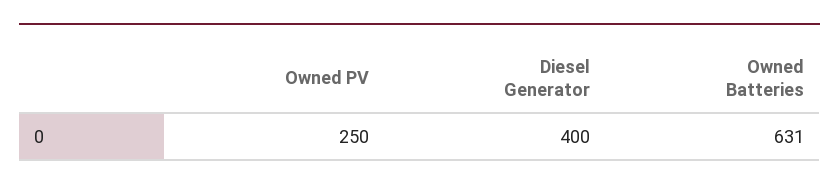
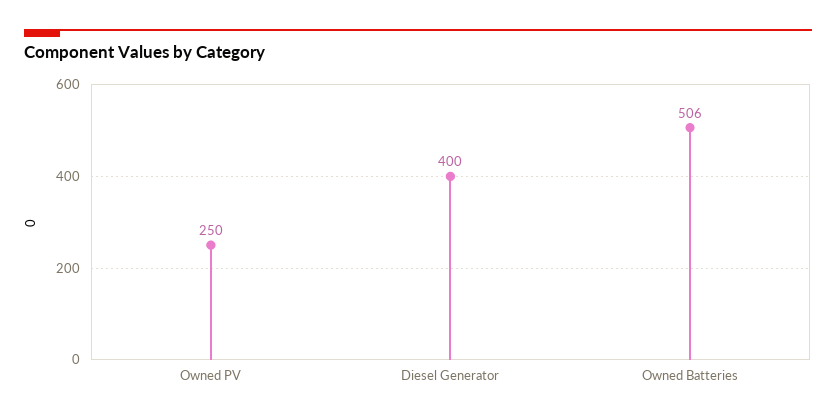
Owned Batteries: 631 -> 506

